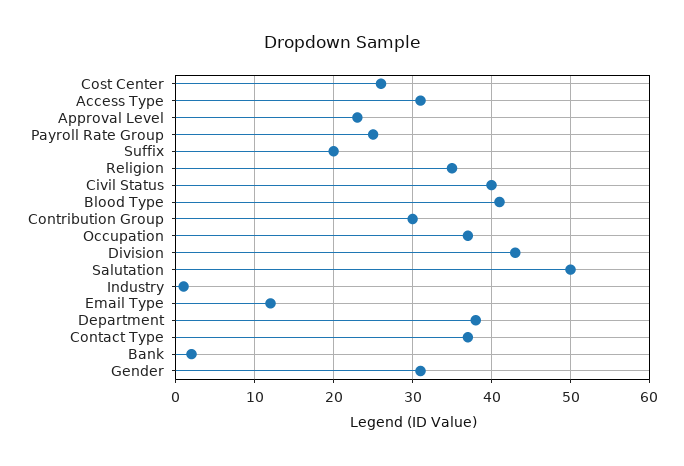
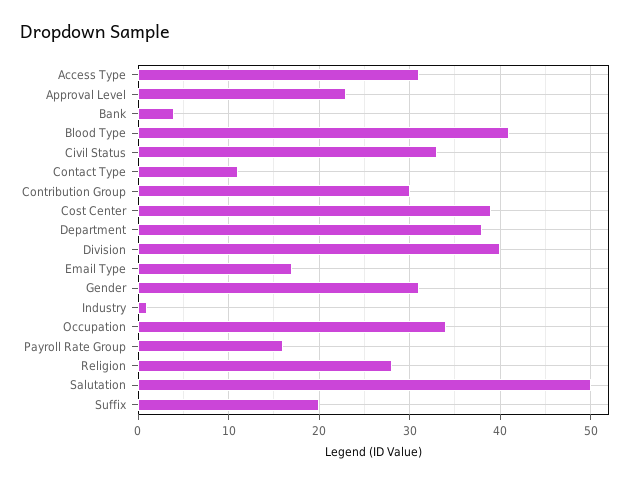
Cost Center: 26 -> 39
Payroll Rate Group: 25 -> 16
Religion: 35 -> 28
Civil Status: 40 -> 33
Occupation: 37 -> 34
Division: 43 -> 40
Email Type: 12 -> 17
Contact Type: 37 -> 11
Bank: 2 -> 4

